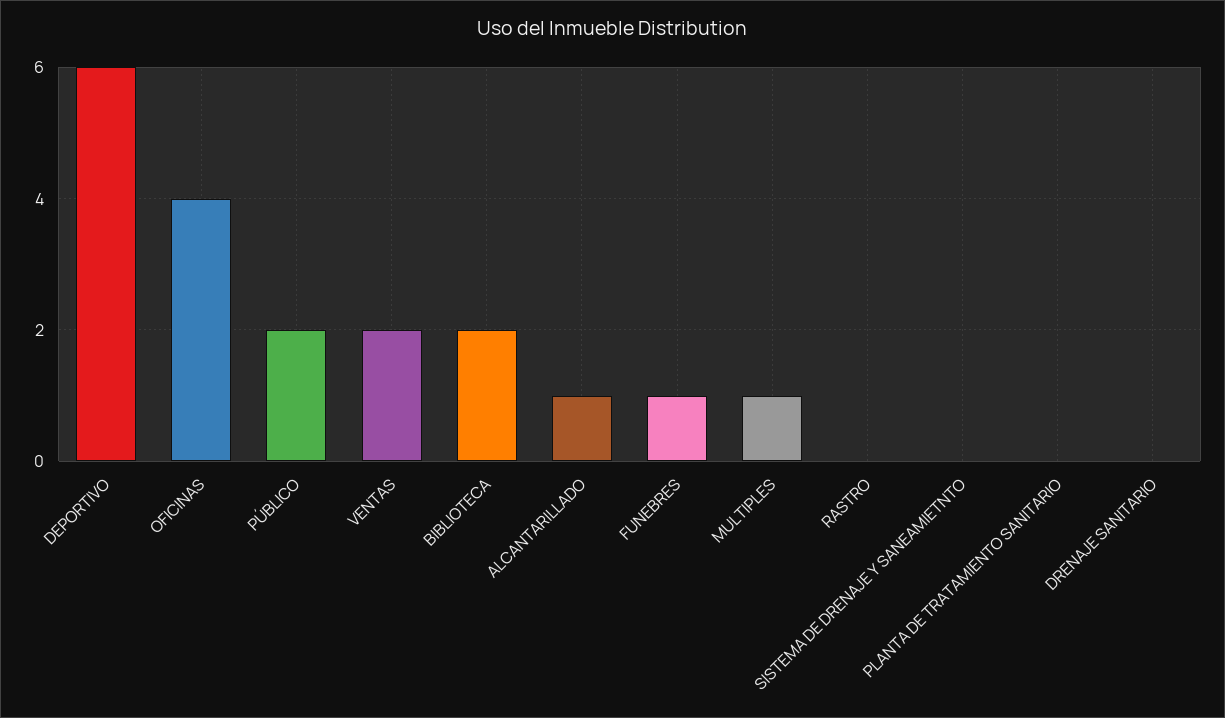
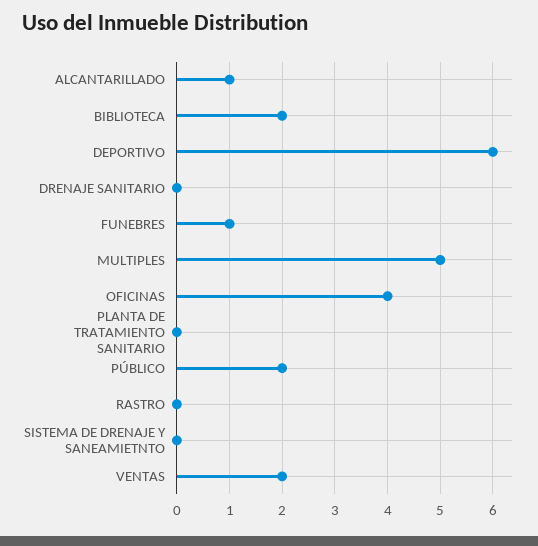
MULTIPLES: 1 -> 5

